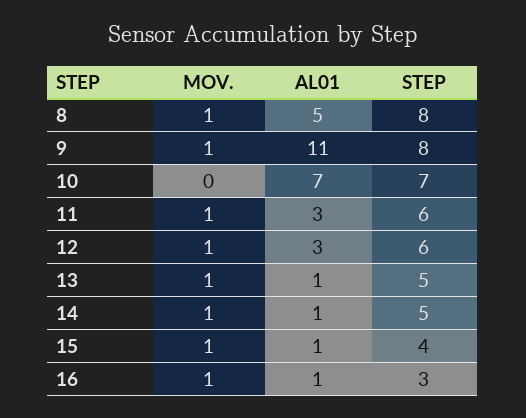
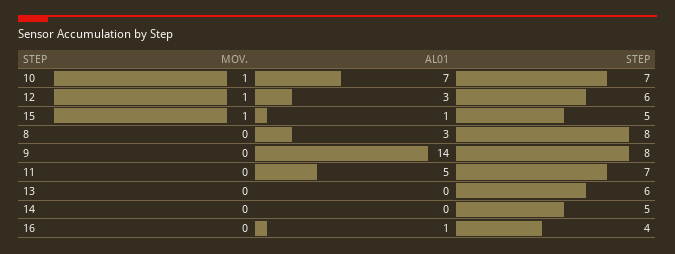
MOV., 8: 1 -> 0
AL01, 8: 5 -> 3
MOV., 9: 1 -> 0
AL01, 9: 11 -> 14
MOV., 10: 0 -> 1
MOV., 11: 1 -> 0
AL01, 11: 3 -> 5
STEP, 11: 6 -> 7
MOV., 13: 1 -> 0
AL01, 13: 1 -> 0
STEP, 13: 5 -> 6
MOV., 14: 1 -> 0
AL01, 14: 1 -> 0
STEP, 15: 4 -> 5
MOV., 16: 1 -> 0
STEP, 16: 3 -> 4

